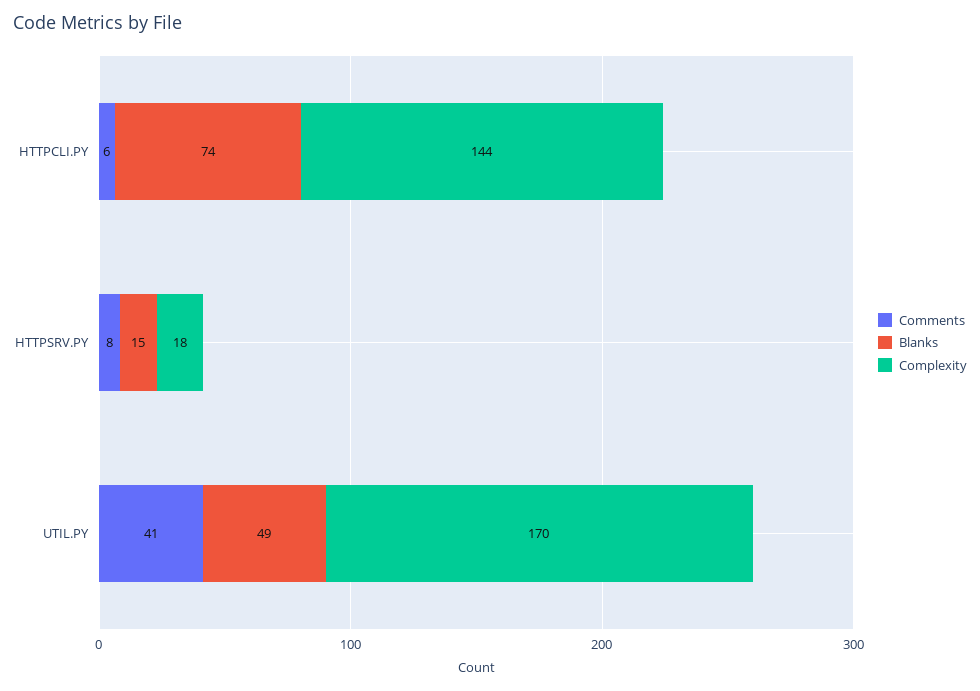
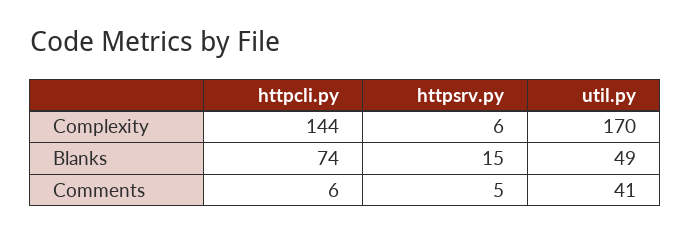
Comments, HTTPSRV.PY: 8 -> 5
Complexity, HTTPSRV.PY: 18 -> 6

